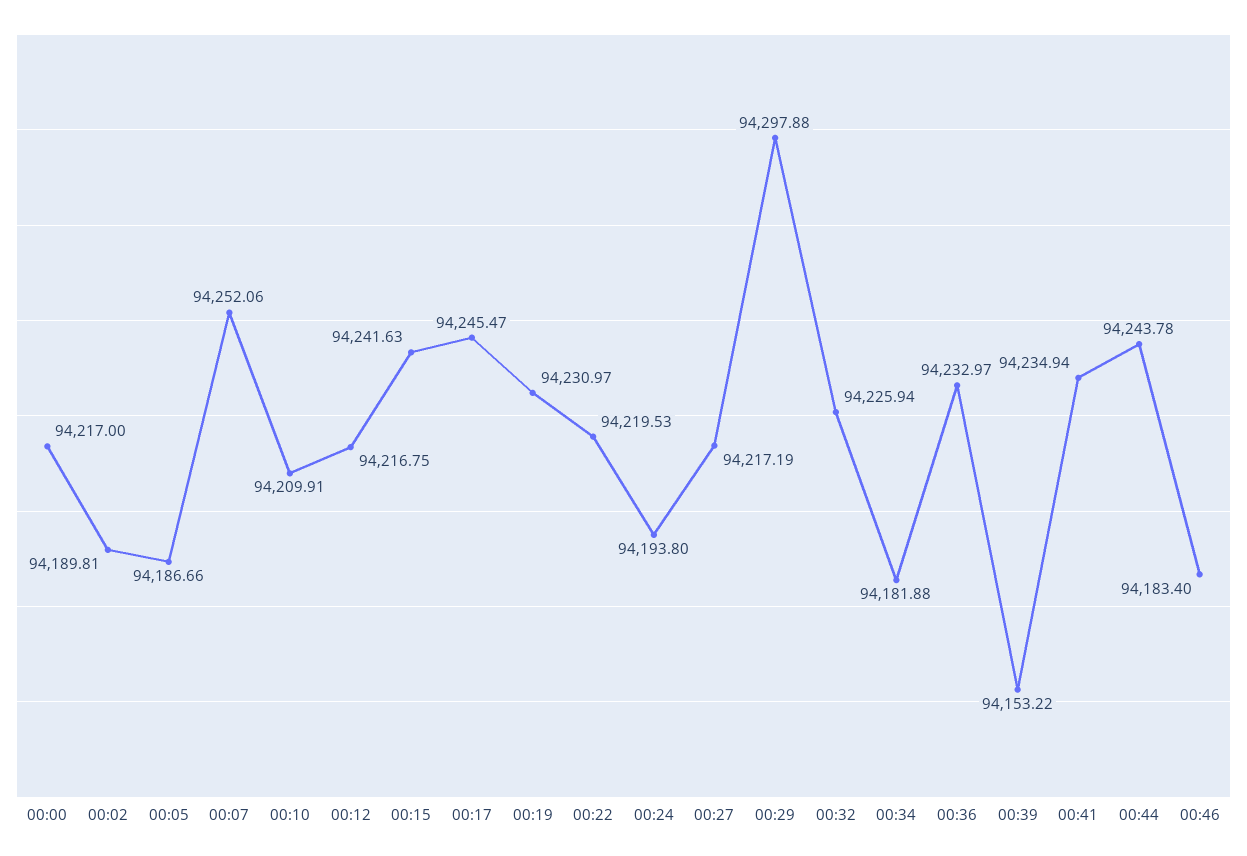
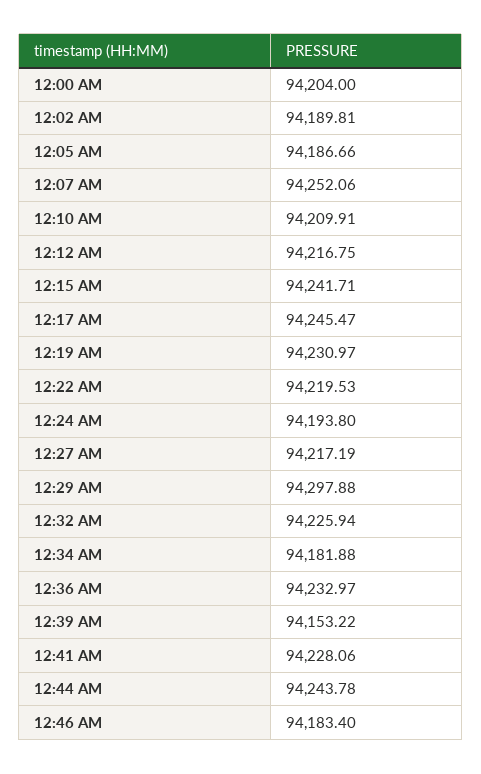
00:00: 94217 -> 94204
00:15: 94241.63 -> 94241.71
00:41: 94234.94 -> 94228.06

